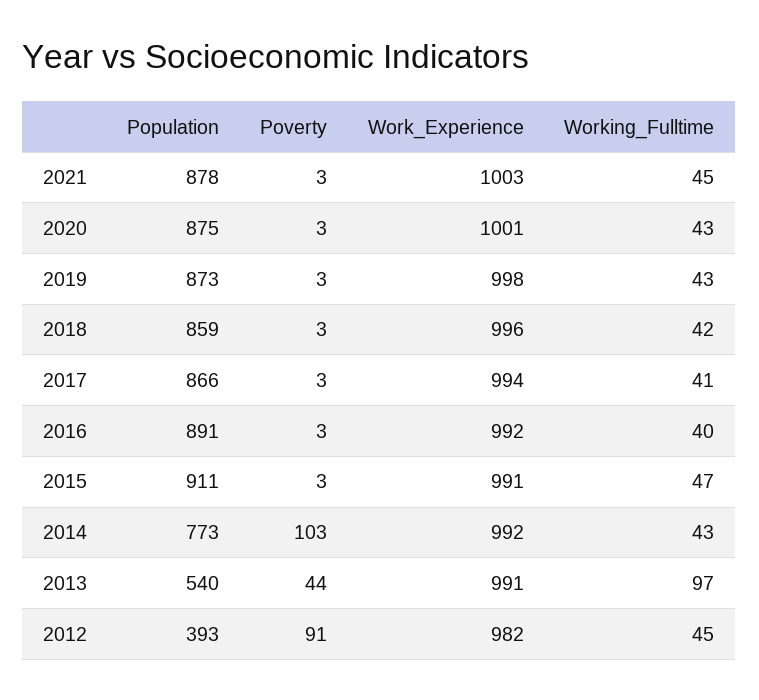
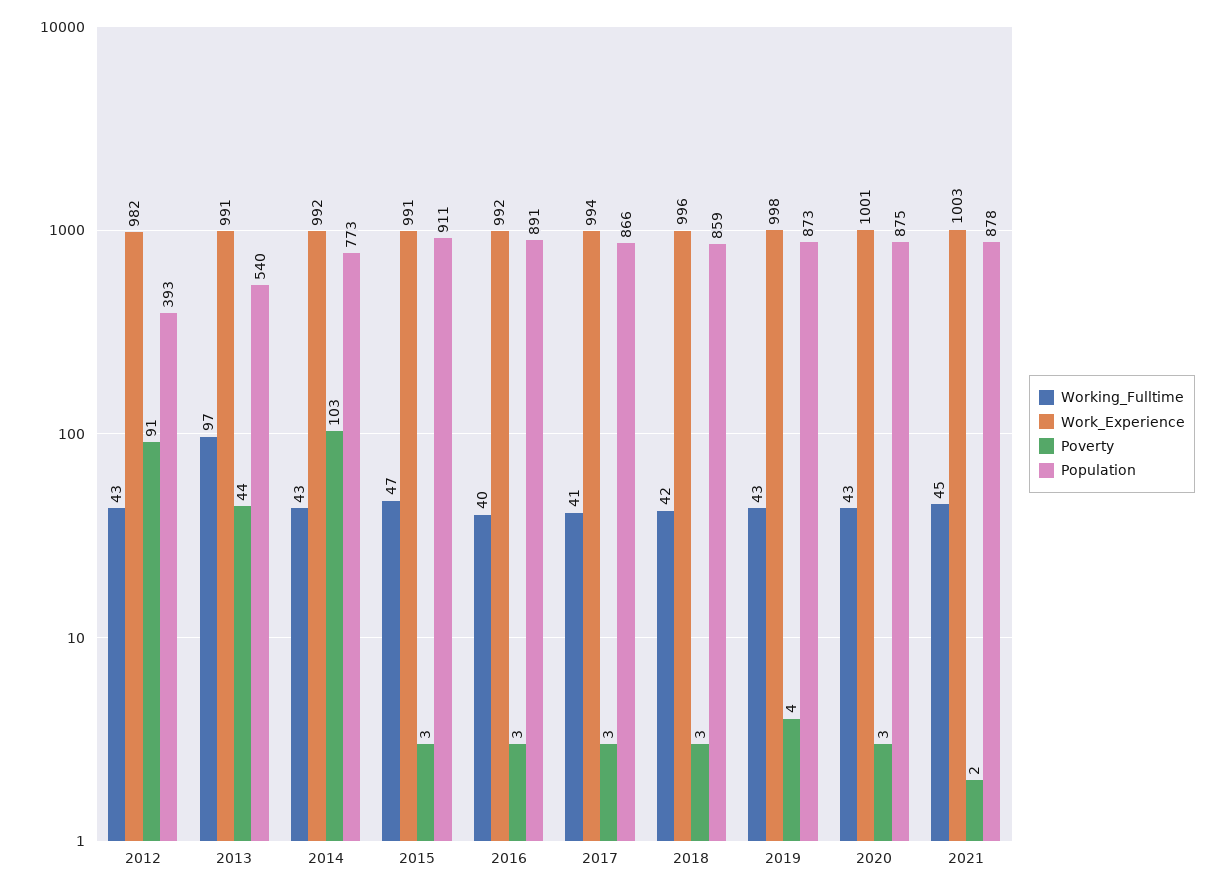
Poverty, 2021: 3 -> 2
Poverty, 2019: 3 -> 4
Working_Fulltime, 2012: 45 -> 43

